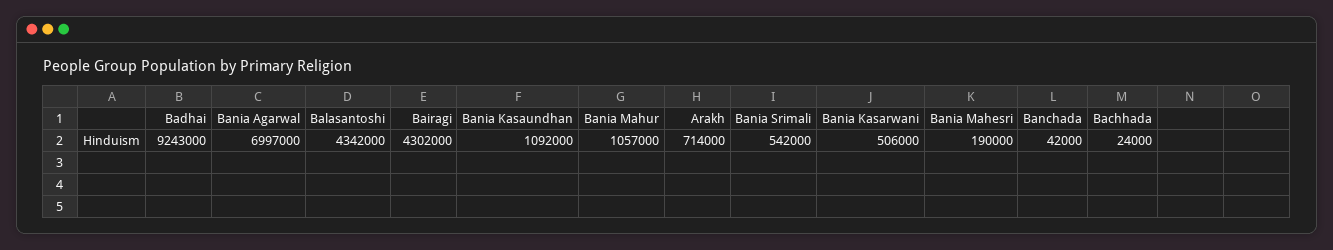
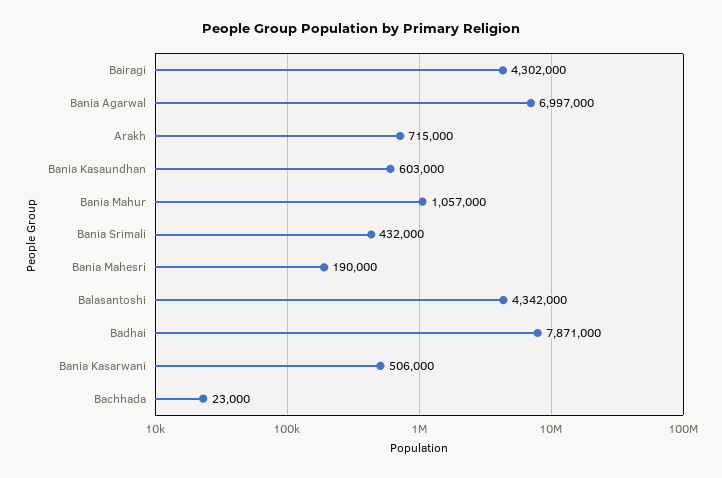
Badhai: 9243000 -> 7871000
Bania Kasaundhan: 1092000 -> 603000
Arakh: 714000 -> 715000
Bania Srimali: 542000 -> 432000
Banchada: 42000 -> none
Bachhada: 24000 -> 23000

